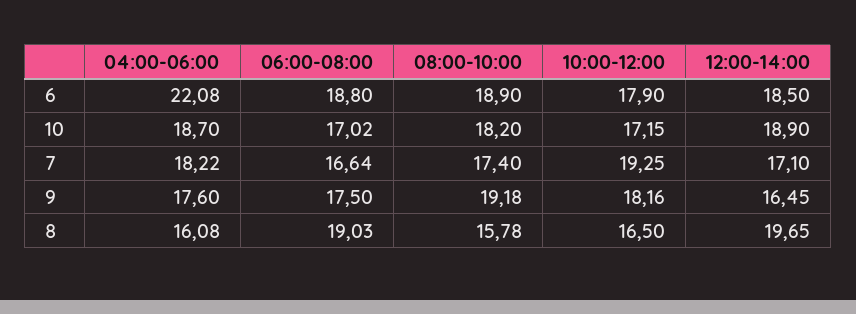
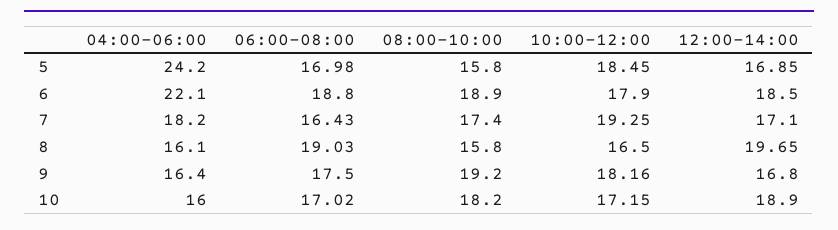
04:00-06:00, 10: 18.7 -> 16
06:00-08:00, 7: 16.64 -> 16.43
04:00-06:00, 9: 17.6 -> 16.4
12:00-14:00, 9: 16.45 -> 16.8
04:00-06:00, 5: none -> 24.2
06:00-08:00, 5: none -> 16.98
08:00-10:00, 5: none -> 15.8
10:00-12:00, 5: none -> 18.45
12:00-14:00, 5: none -> 16.85

